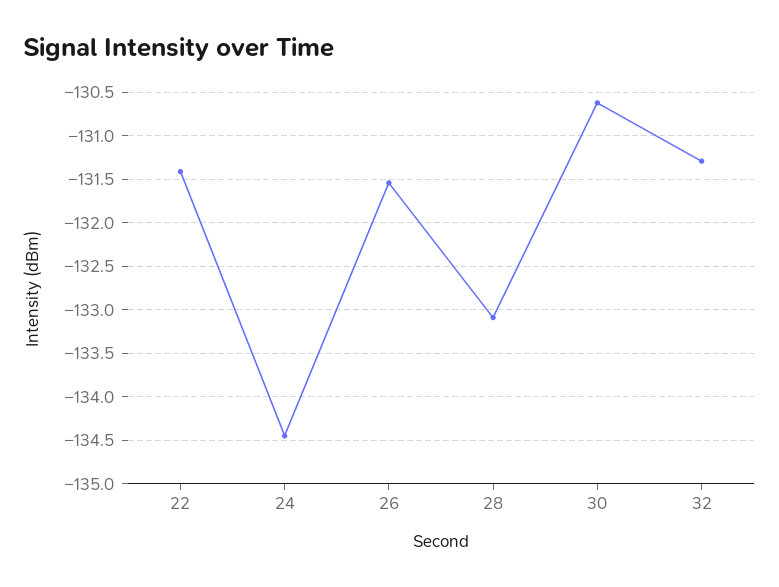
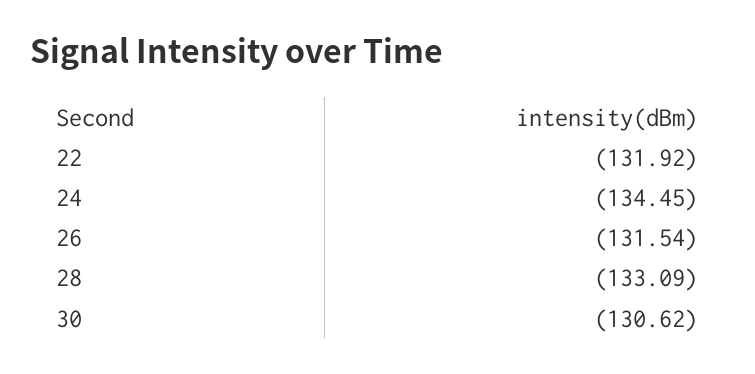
22: -131.4 -> -131.92
32: -131.3 -> none

